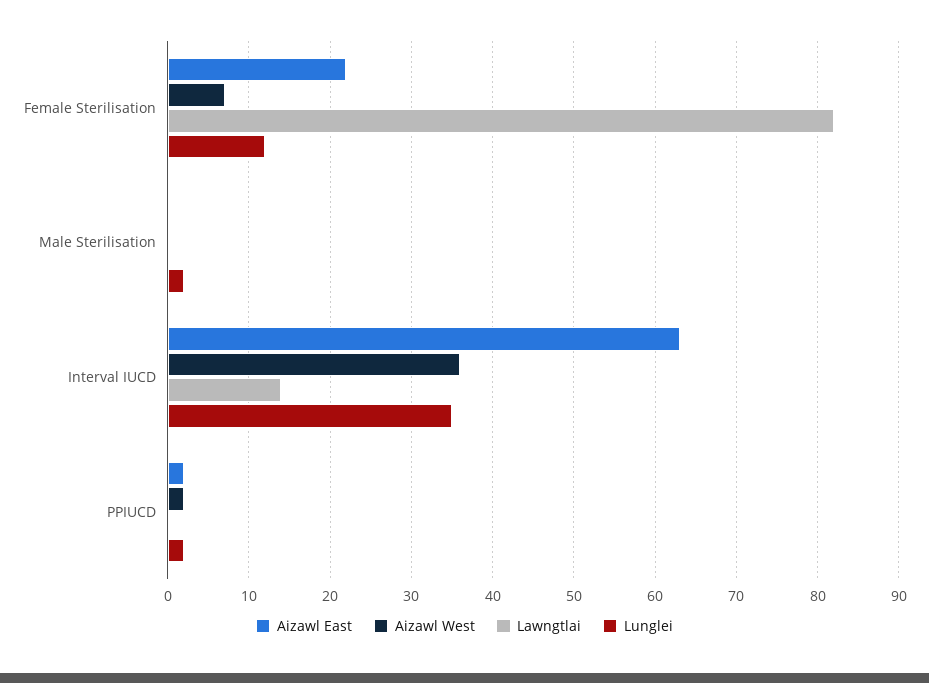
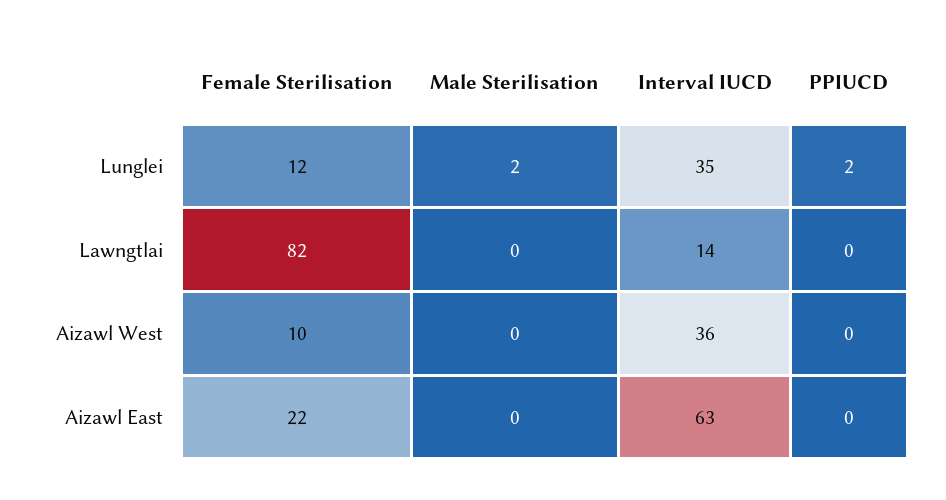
Aizawl West, Female Sterilisation: 7 -> 10
Aizawl East, PPIUCD: 2 -> 0
Aizawl West, PPIUCD: 2 -> 0

